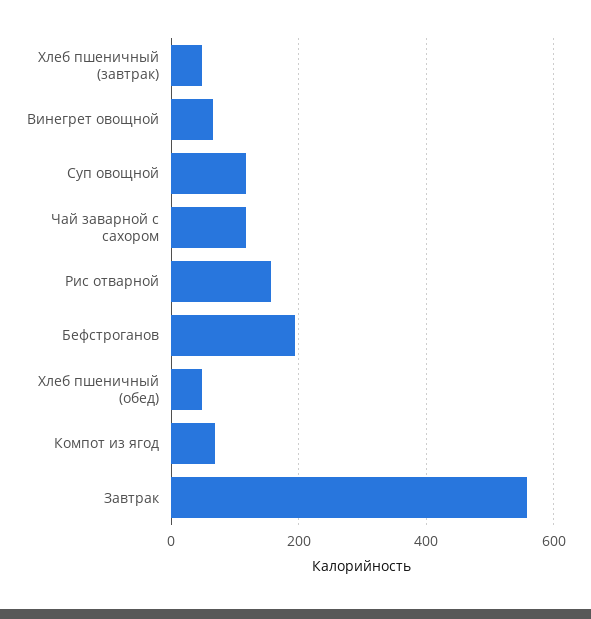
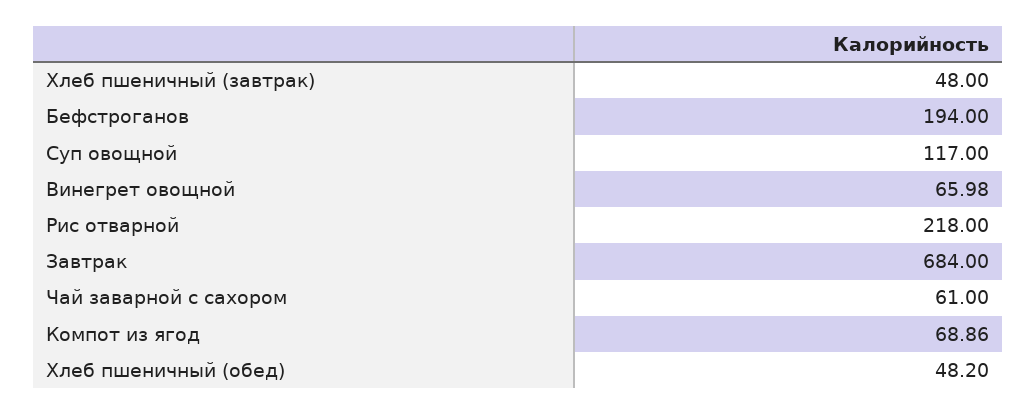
Чай заварной с сахором: 120 -> 61
Рис отварной: 160 -> 218
Завтрак: 560 -> 684

